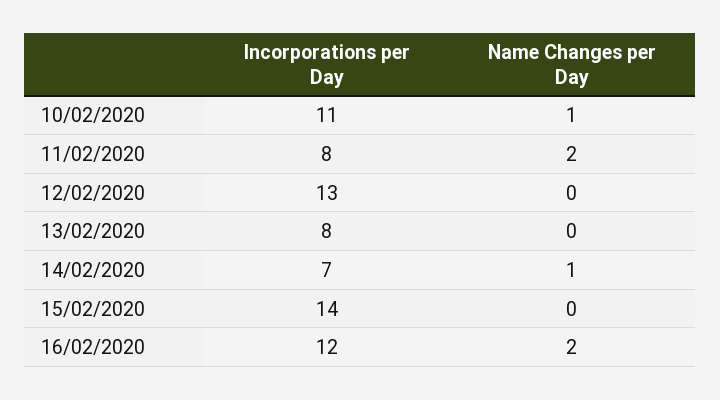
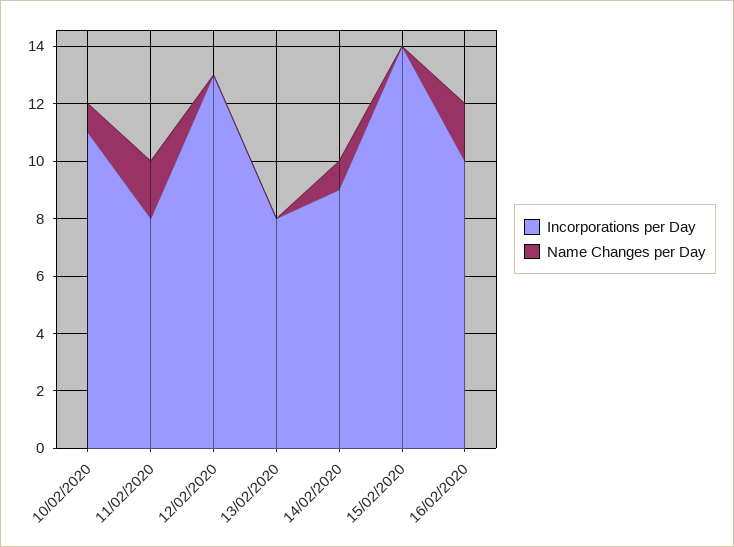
Incorporations per Day, 14/02/2020: 7 -> 9
Incorporations per Day, 16/02/2020: 12 -> 10

